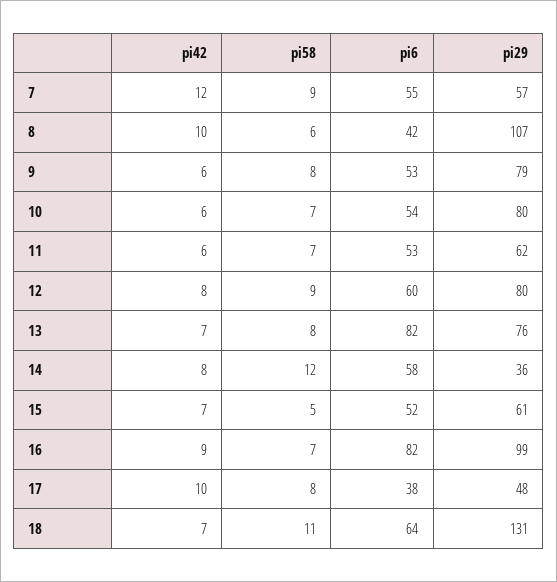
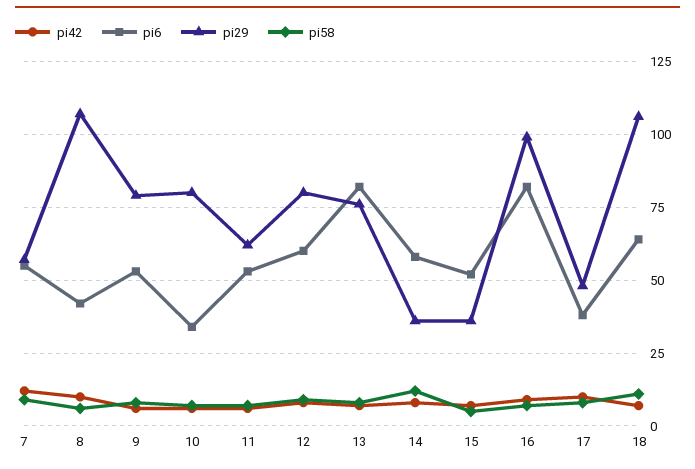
pi6, 10: 54 -> 35
pi29, 15: 61 -> 35
pi29, 18: 131 -> 105

